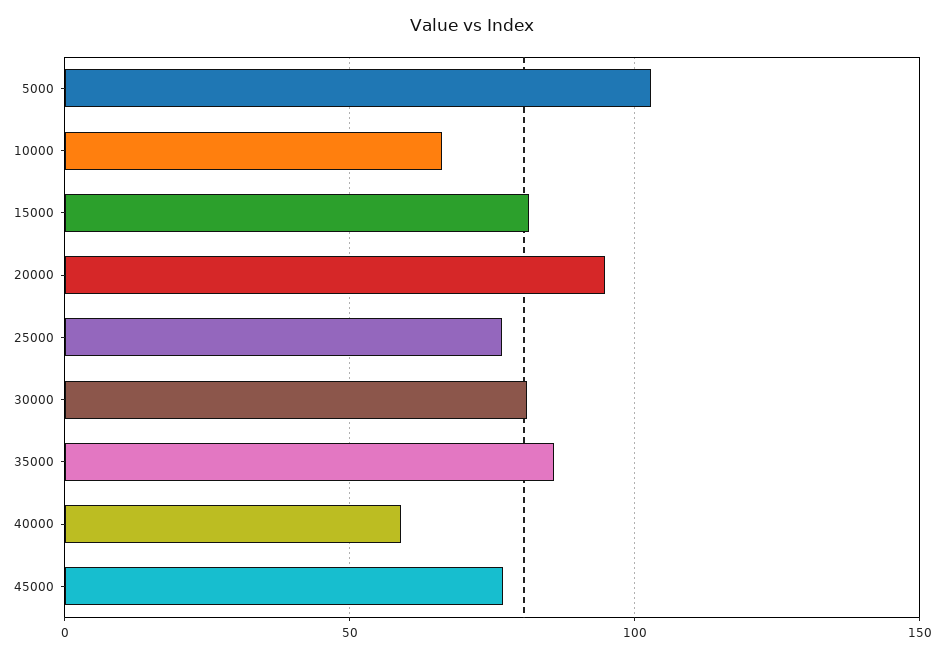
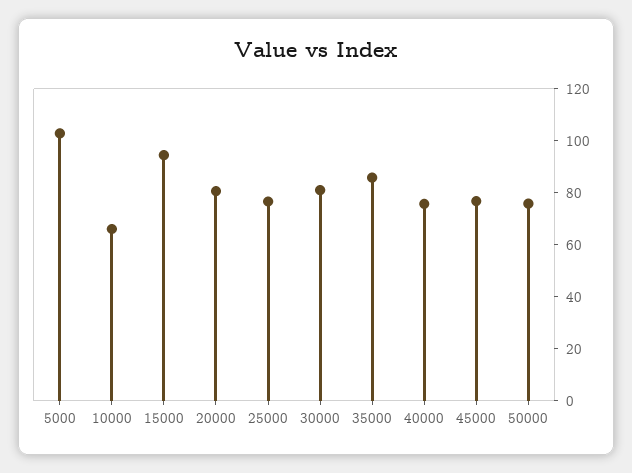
15000: 80 -> 95
20000: 95 -> 80
40000: 60 -> 75
50000: none -> 75

